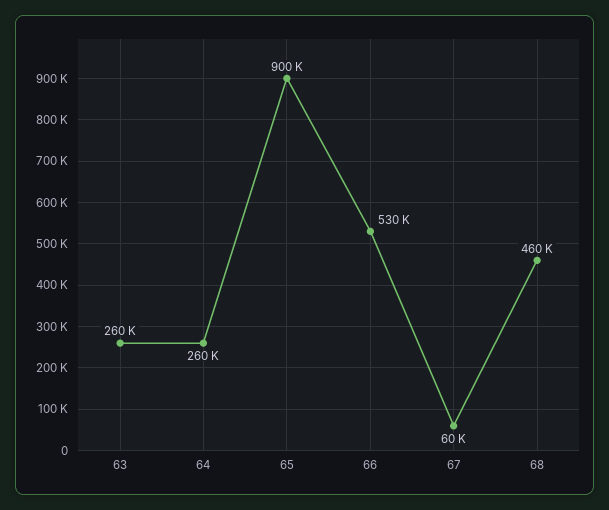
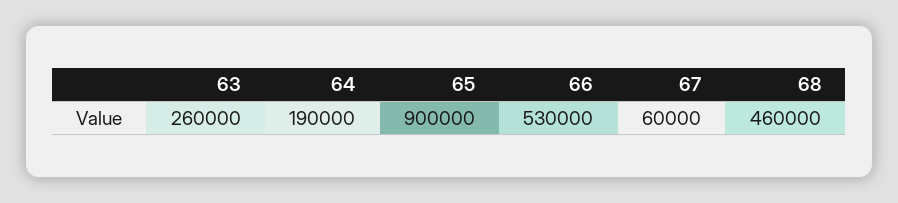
64: 260000 -> 190000

